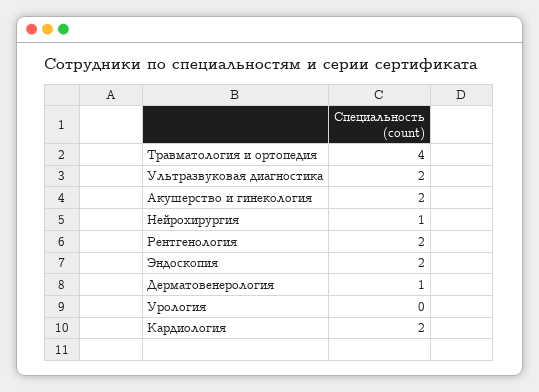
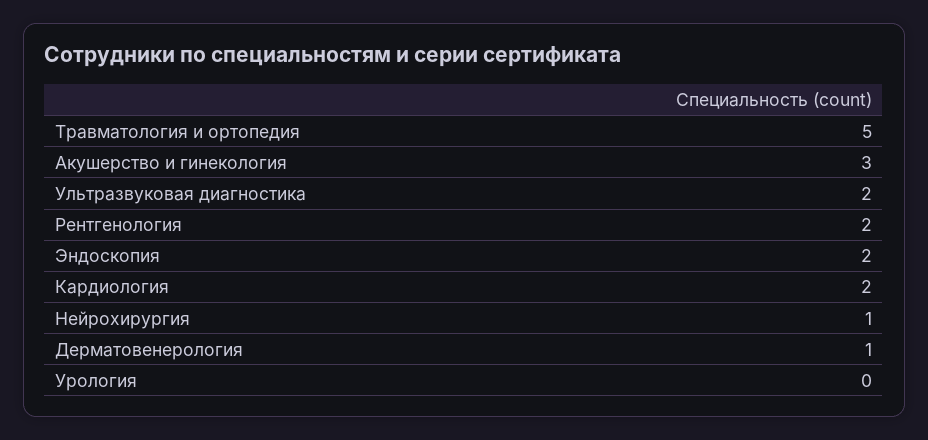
Травматология и ортопедия: 4 -> 5
Акушерство и гинекология: 2 -> 3

